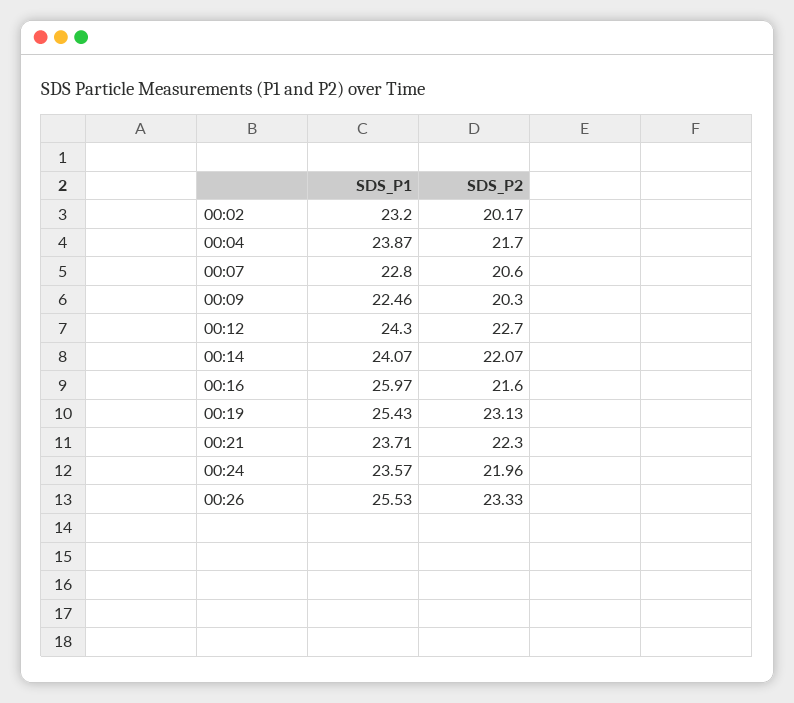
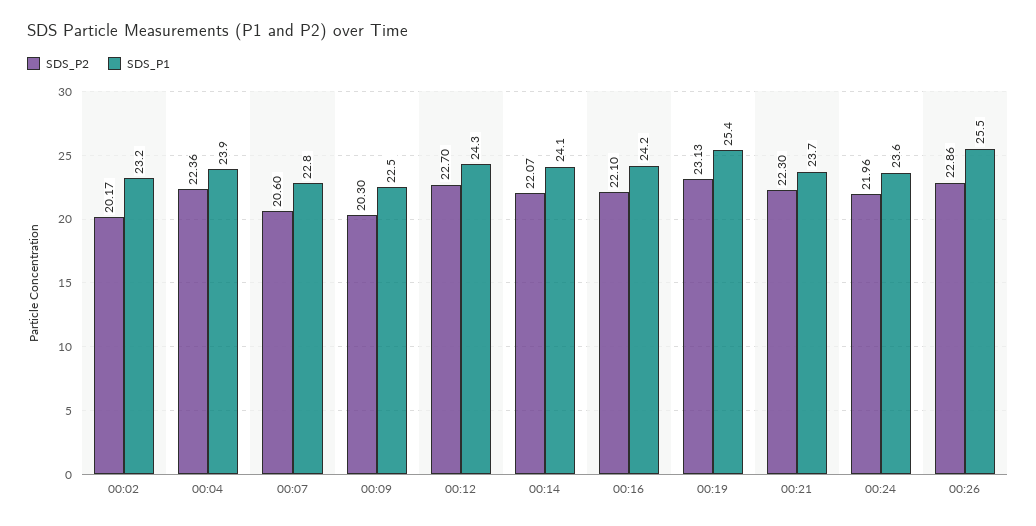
SDS_P2, 00:04: 21.7 -> 22.36
SDS_P1, 00:16: 25.97 -> 24.2
SDS_P2, 00:16: 21.6 -> 22.1
SDS_P2, 00:26: 23.33 -> 22.86

